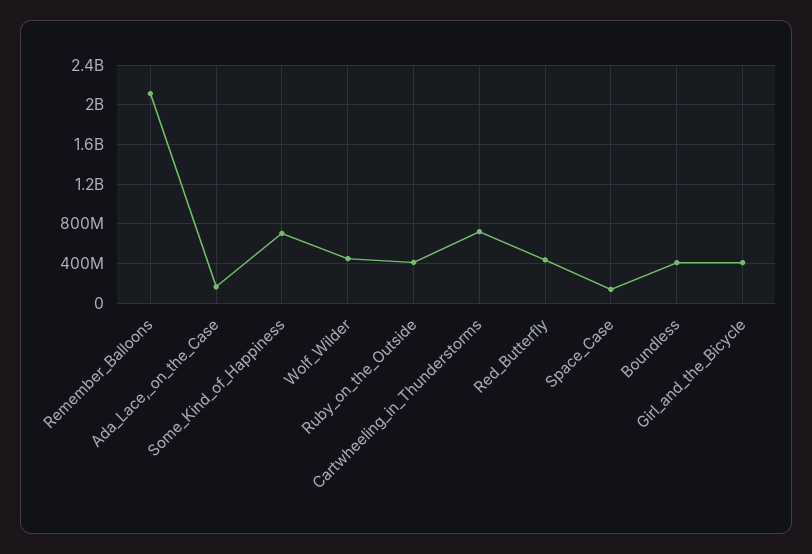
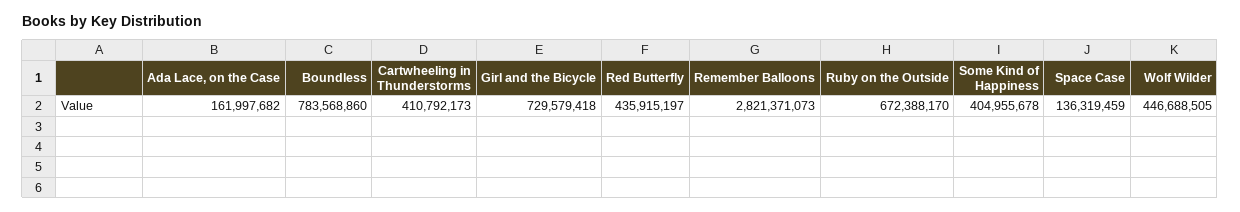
Remember_Balloons: 2100000000 -> 2821371073
Some_Kind_of_Happiness: 700000000 -> 404955678
Ruby_on_the_Outside: 400000000 -> 672388170
Cartwheeling_in_Thunderstorms: 700000000 -> 410792173
Boundless: 400000000 -> 783568860
Girl_and_the_Bicycle: 400000000 -> 729579418

